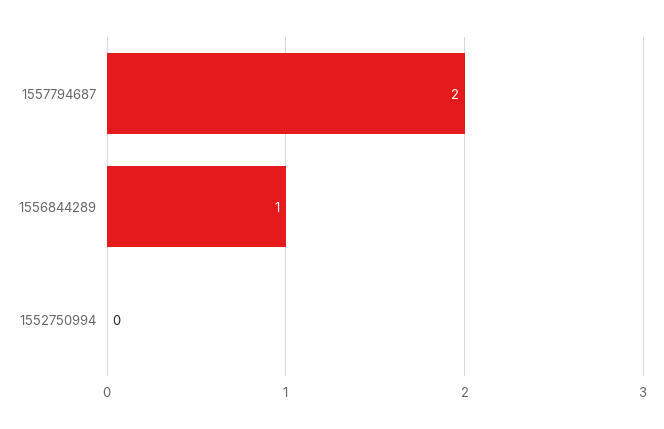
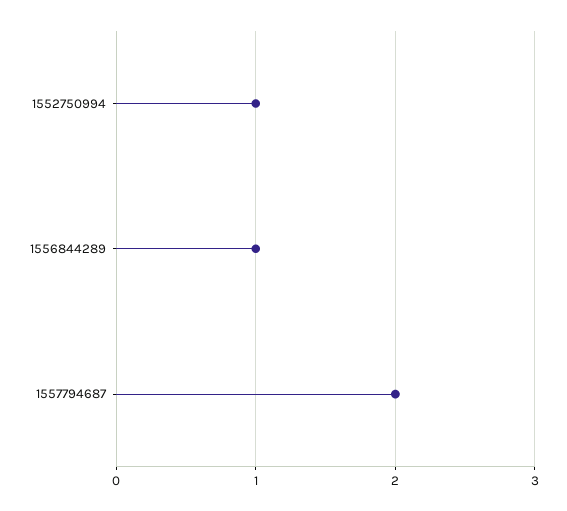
1552750994: 0 -> 1

